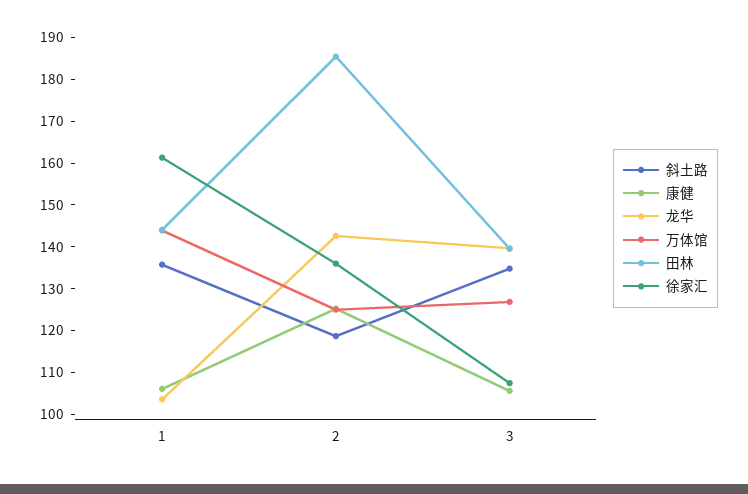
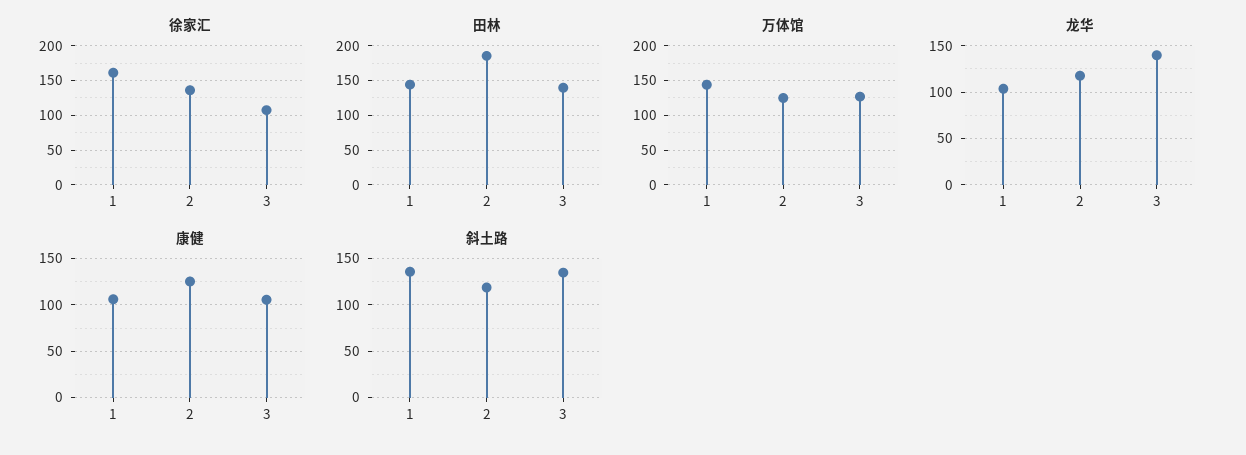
龙华, 2: 142 -> 120

